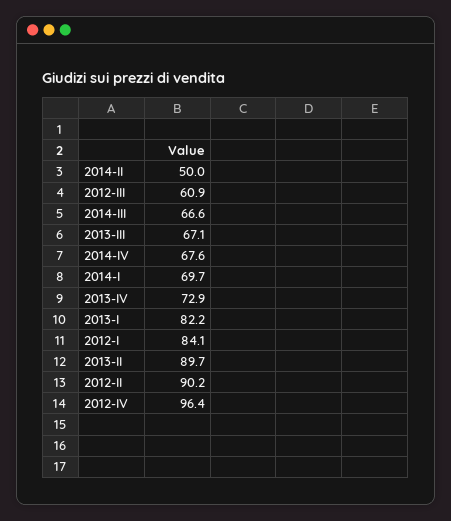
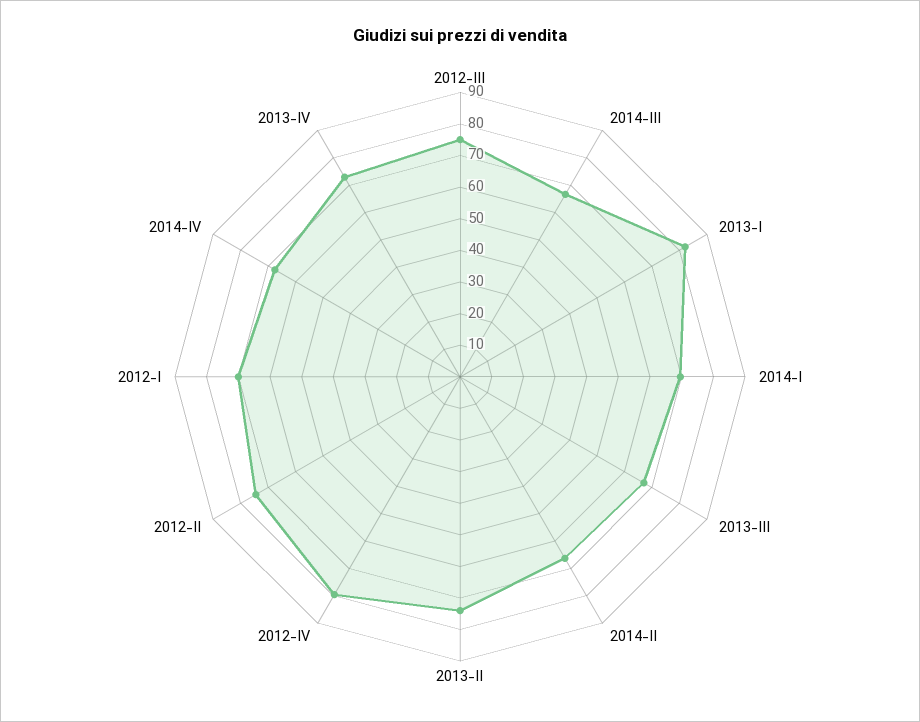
2014-II: 50 -> 65
2012-III: 60.9 -> 75
2012-I: 84.1 -> 70
2013-II: 89.7 -> 75
2012-II: 90.2 -> 75
2012-IV: 96.4 -> 80

